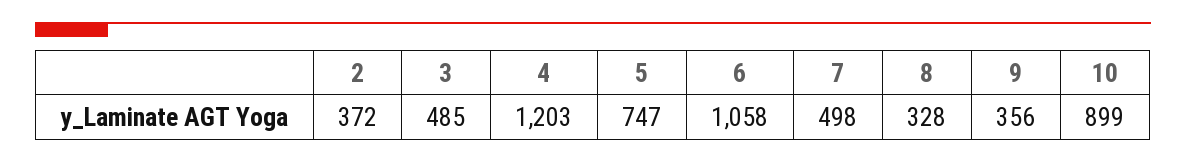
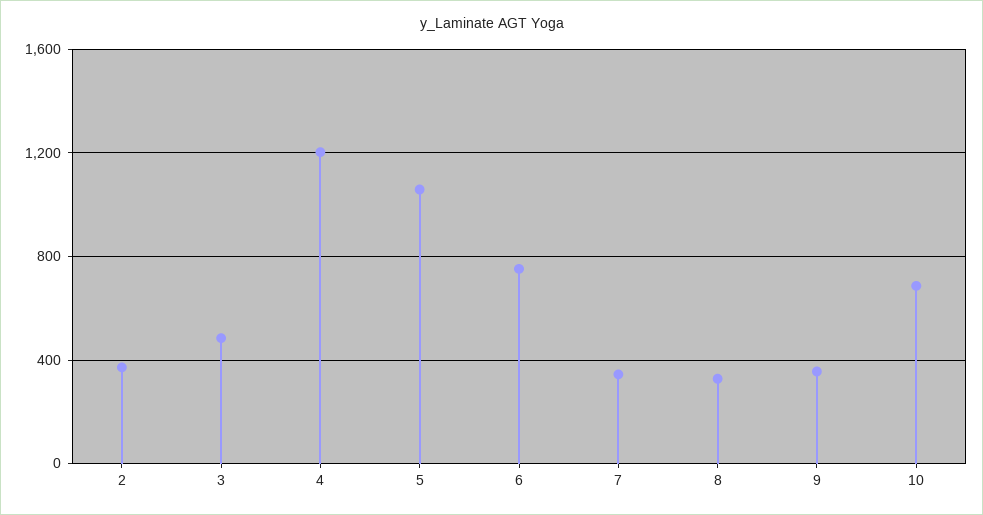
5: 747 -> 1050
6: 1058 -> 750
7: 498 -> 350
10: 899 -> 700

